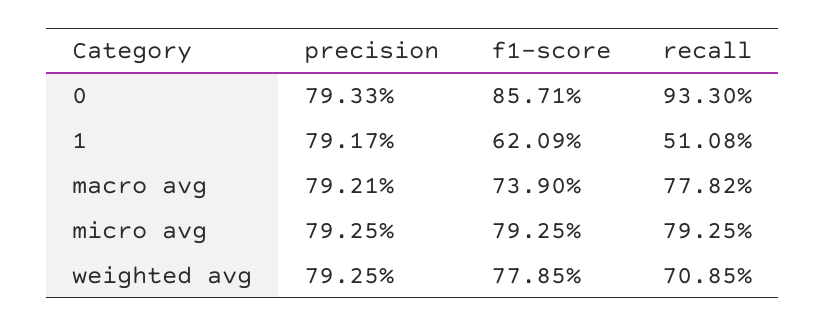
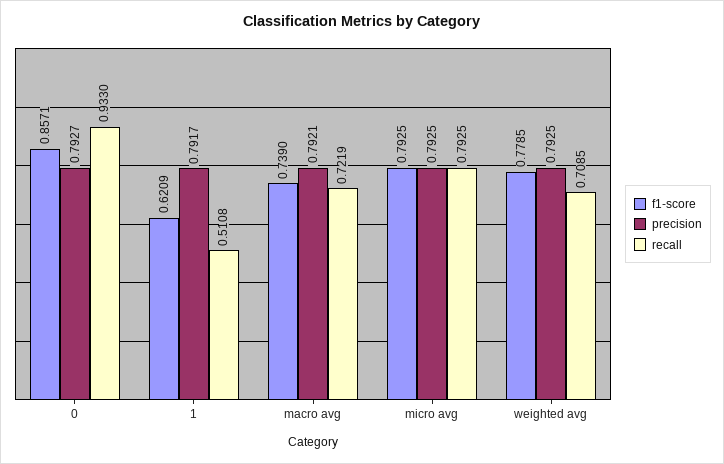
precision, 0: 0.7933 -> 0.7927
recall, macro avg: 0.7782 -> 0.7219

